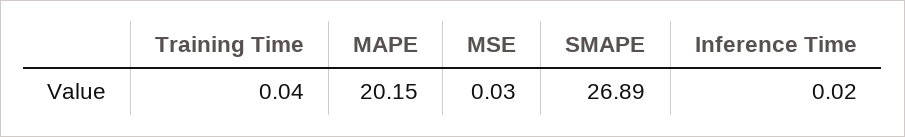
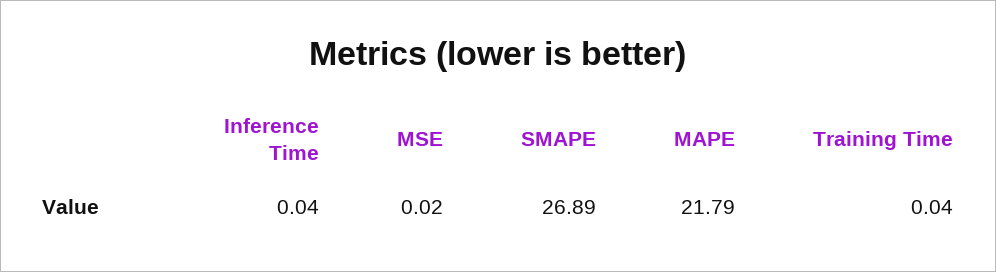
MAPE: 20.15 -> 21.79
MSE: 0.03 -> 0.02
Inference Time: 0.02 -> 0.04

